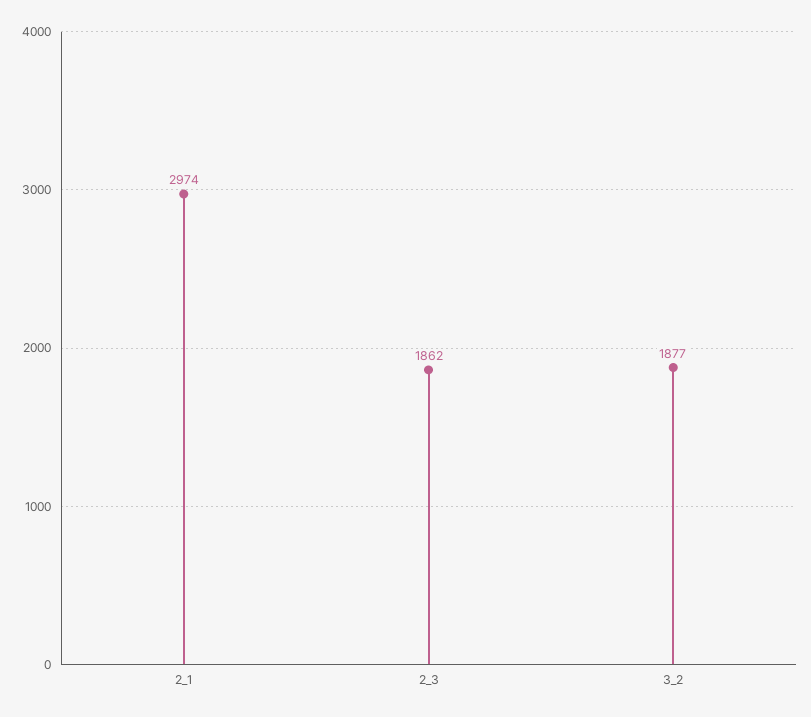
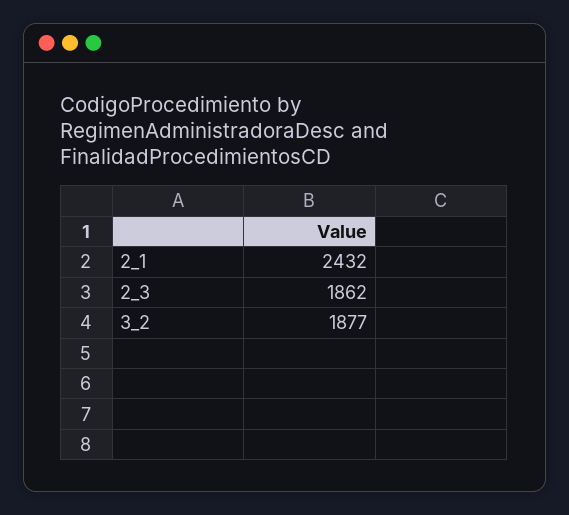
2_1: 2974 -> 2432

